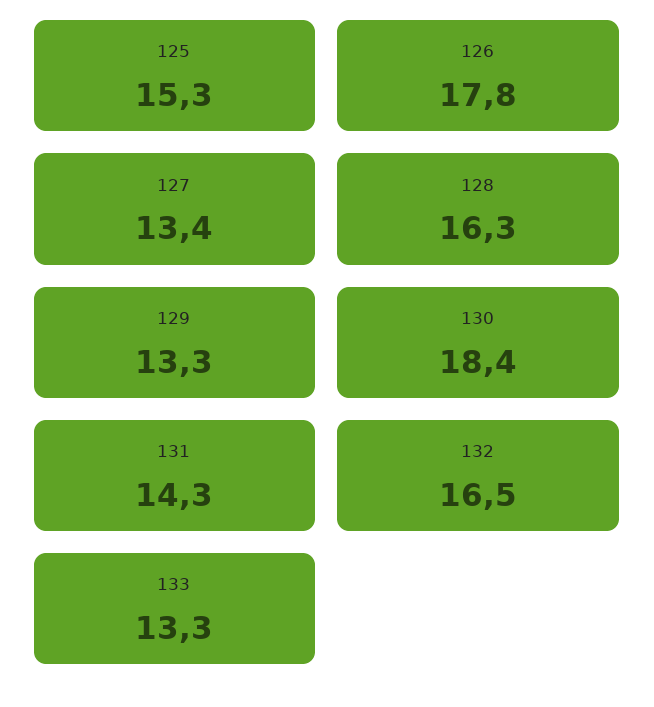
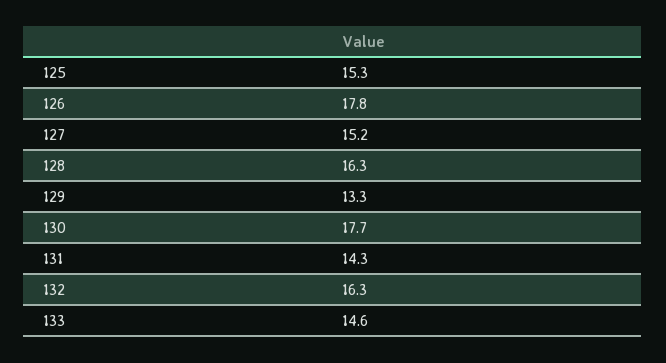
127: 13.4 -> 15.2
130: 18.4 -> 17.7
132: 16.5 -> 16.3
133: 13.3 -> 14.6

